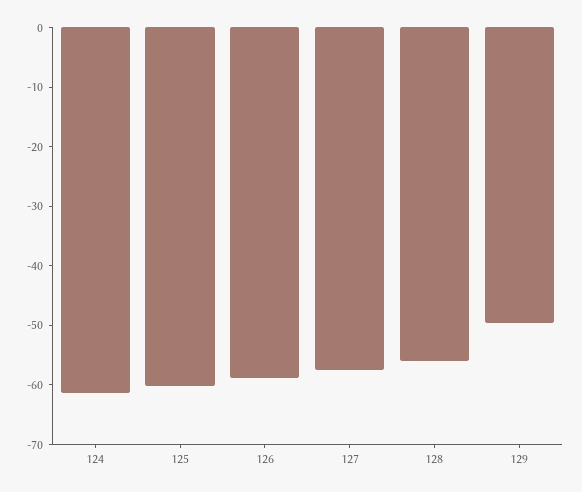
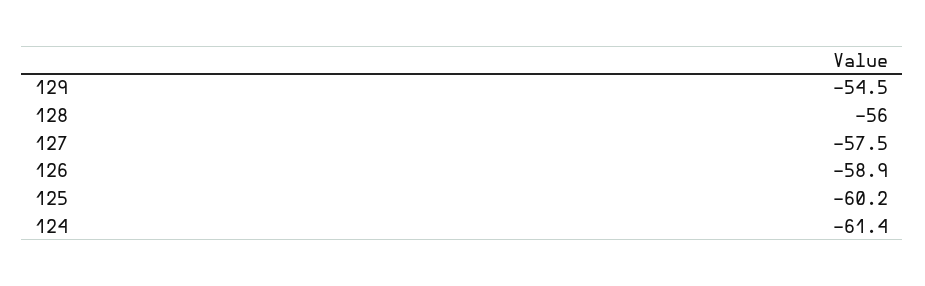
129: -50 -> -54.5

